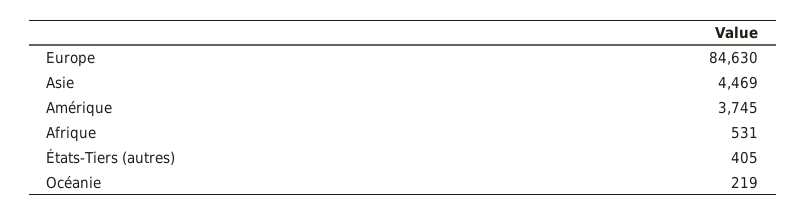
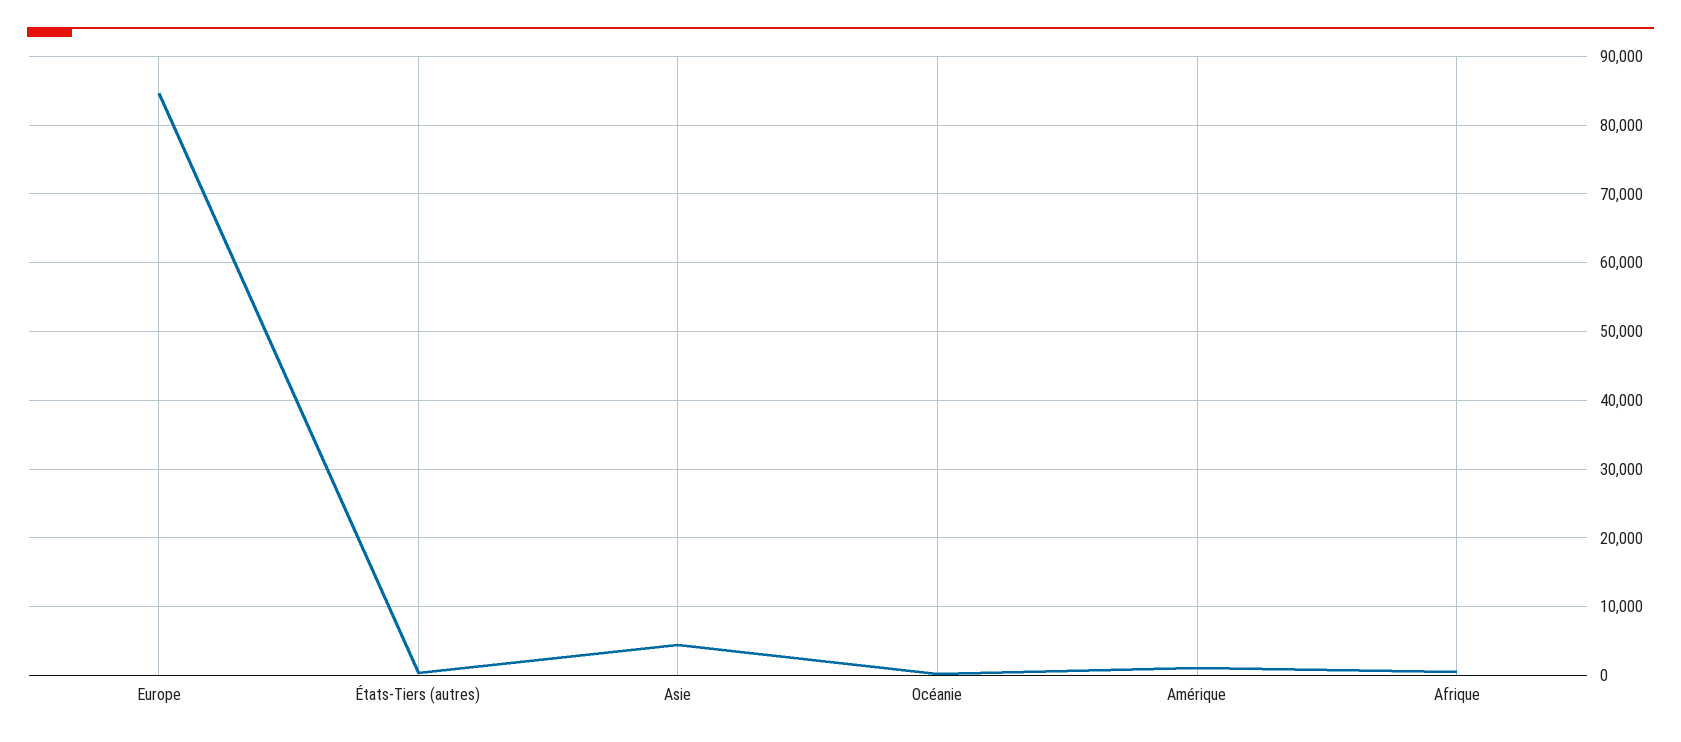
Amérique: 3745 -> 1000

